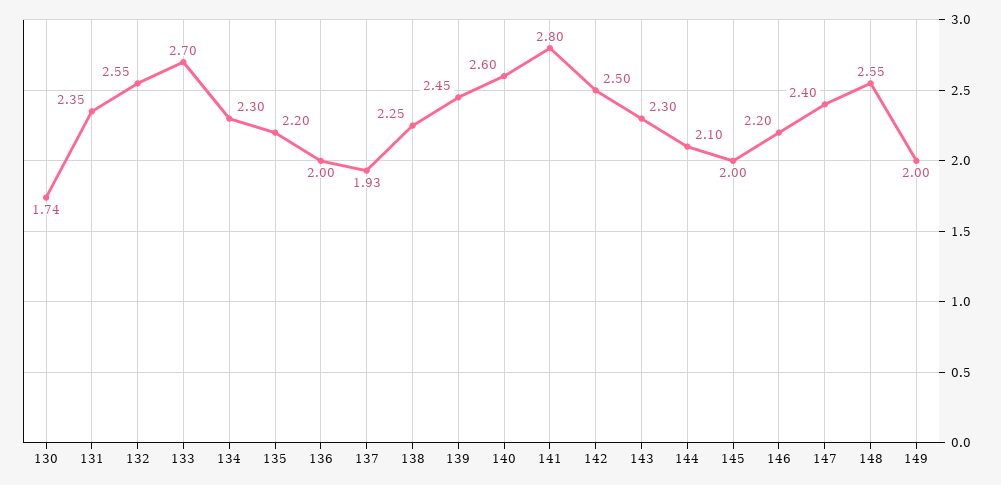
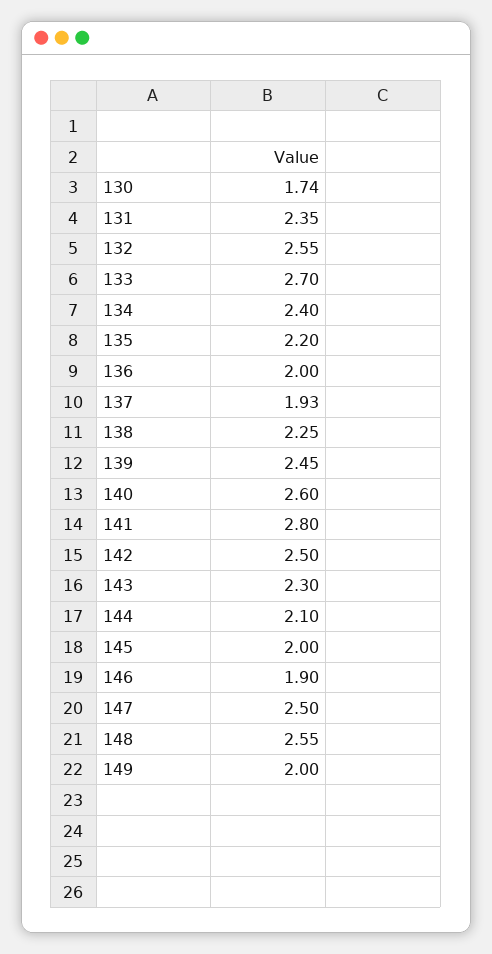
134: 2.3 -> 2.4
146: 2.2 -> 1.9
147: 2.4 -> 2.5

